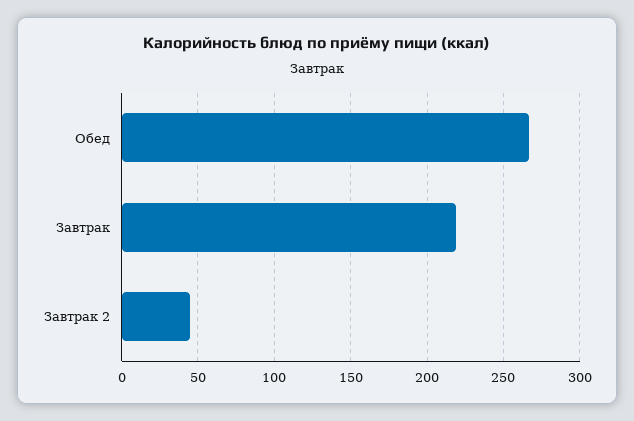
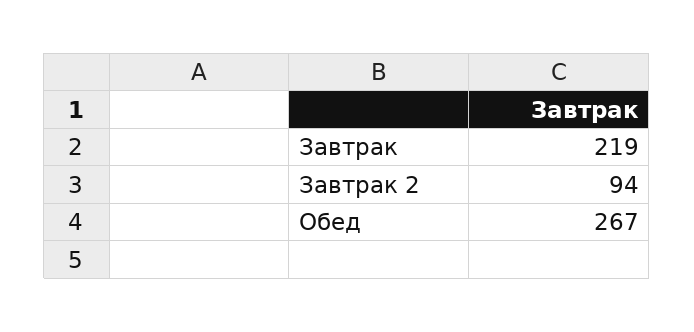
Завтрак 2: 45 -> 94

